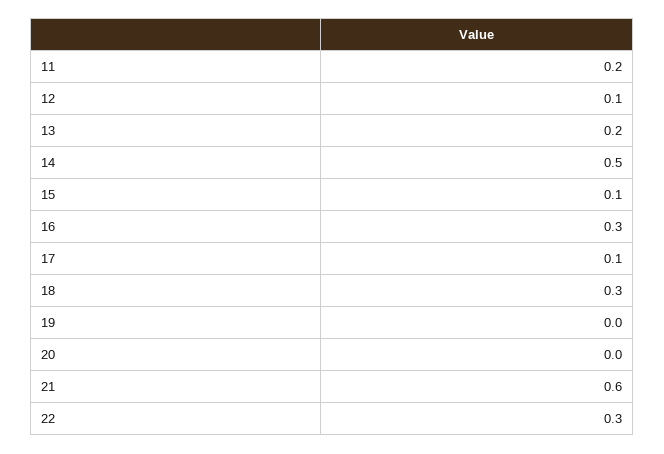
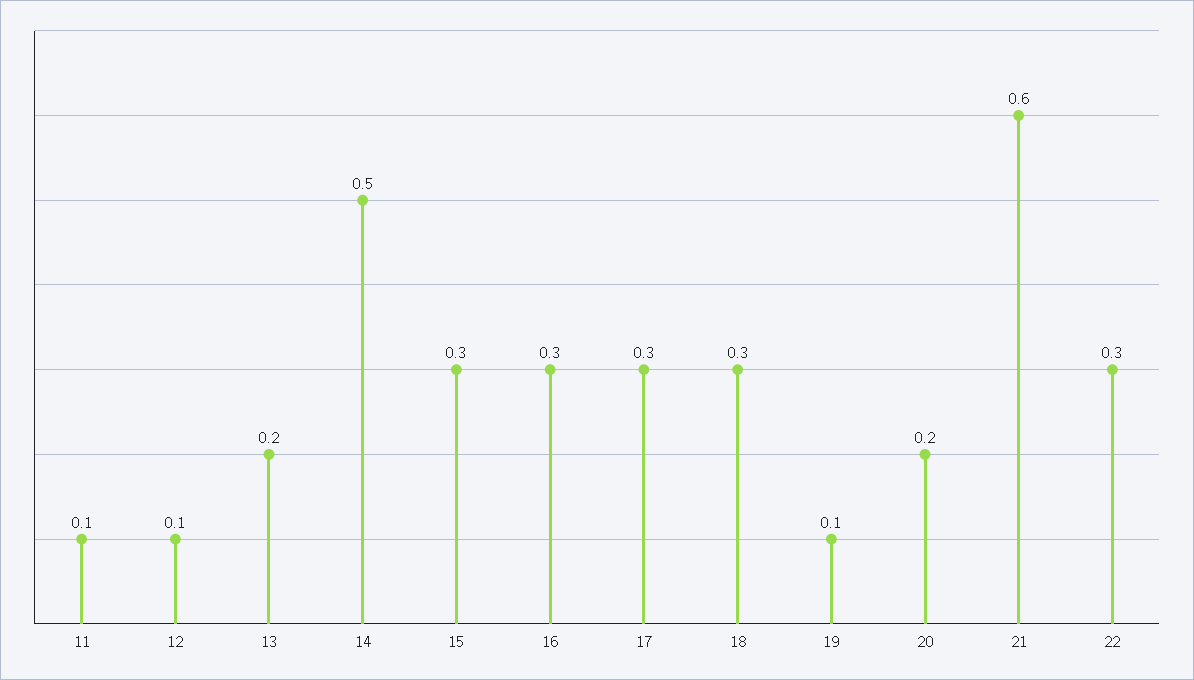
11: 0.2 -> 0.1
15: 0.1 -> 0.3
17: 0.1 -> 0.3
19: 0 -> 0.1
20: 0 -> 0.2

